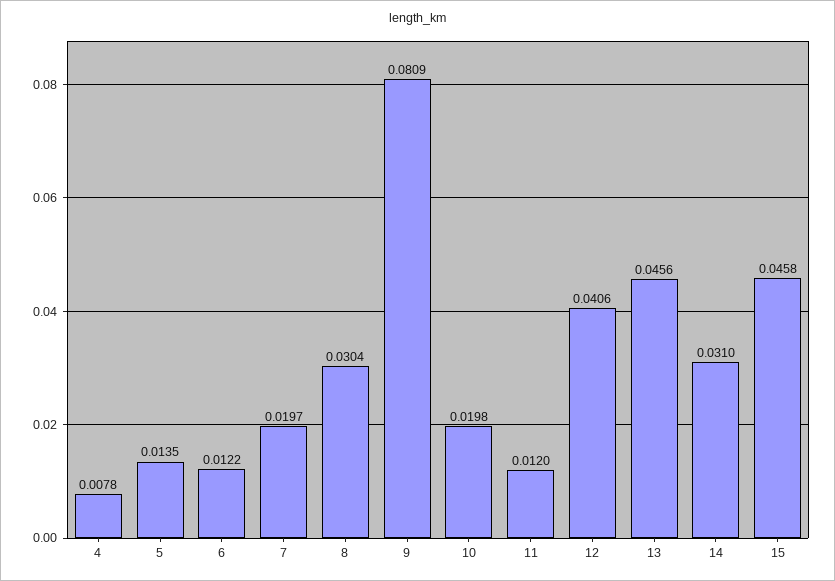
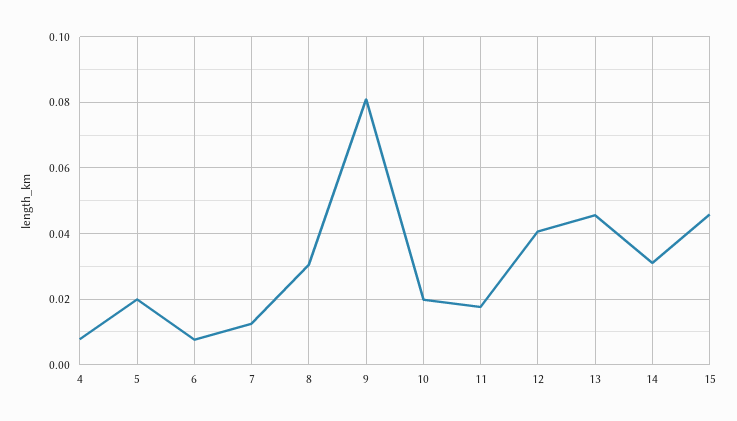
5: 0.0135 -> 0.02
6: 0.0122 -> 0.008
7: 0.0197 -> 0.012
11: 0.012 -> 0.018

